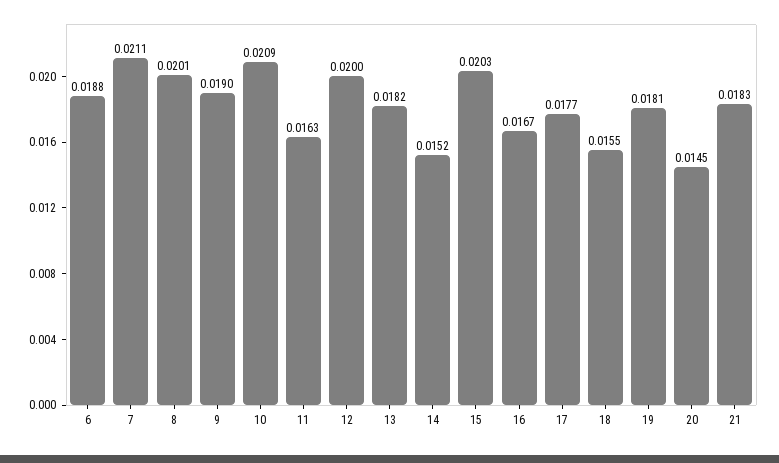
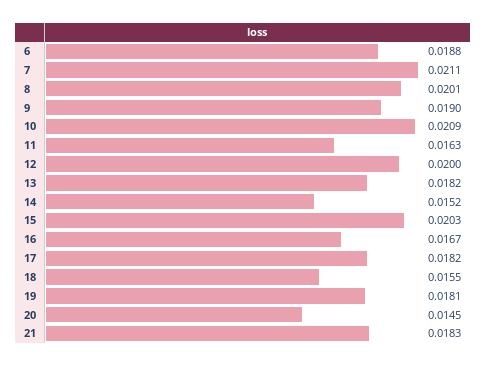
17: 0.0177 -> 0.0182

